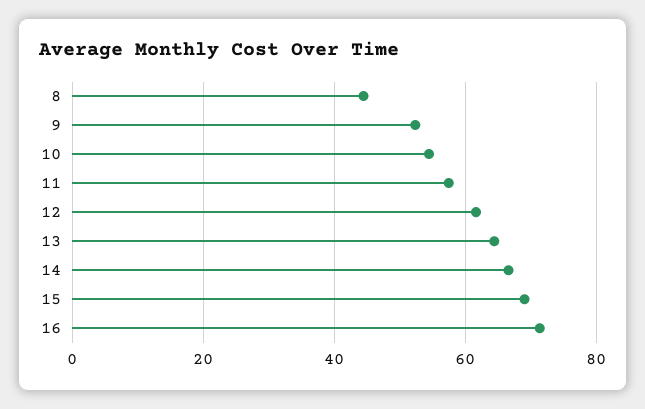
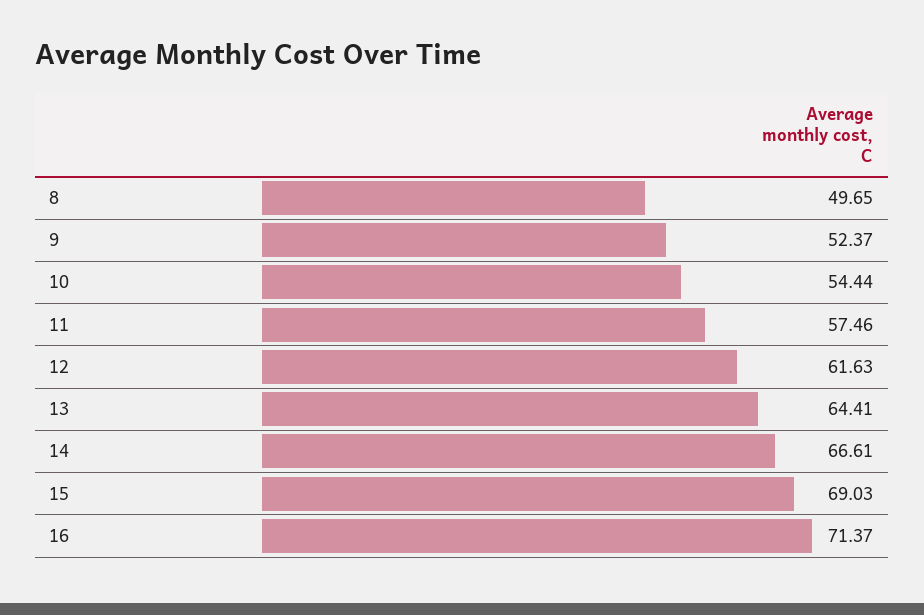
8: 44 -> 49.65

